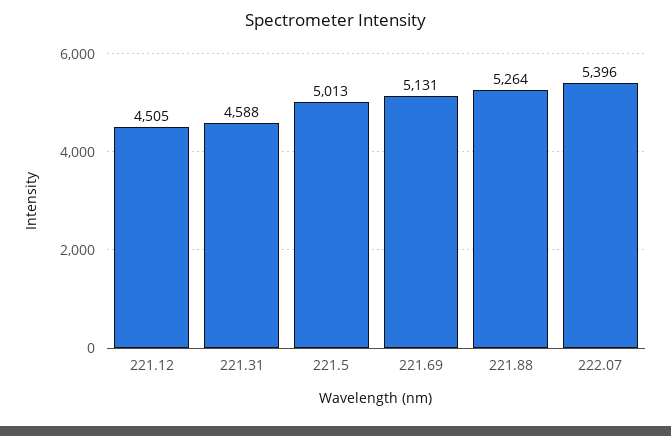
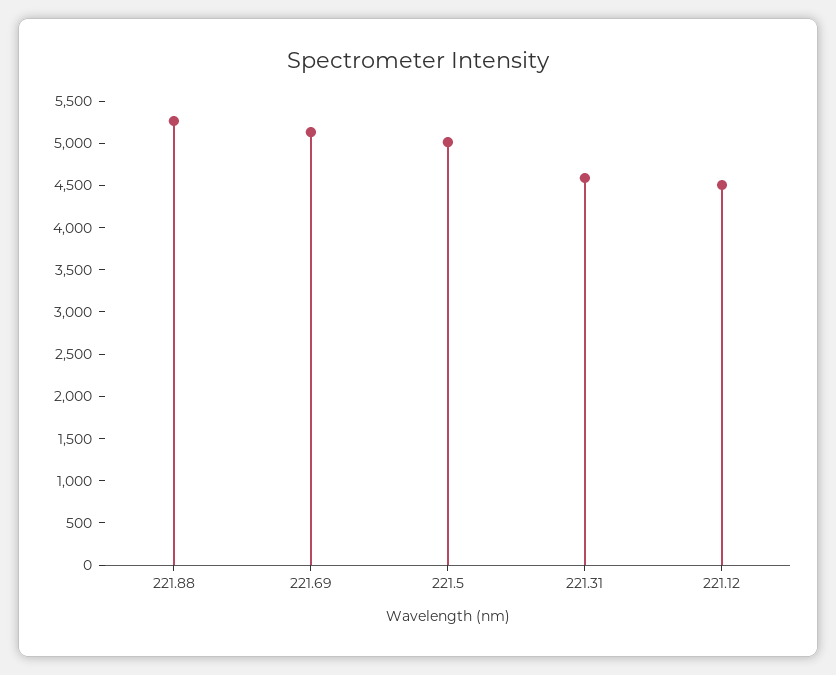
222.07: 5396 -> none

